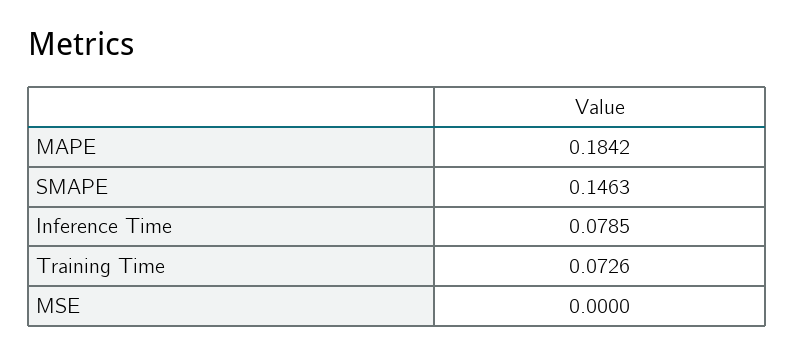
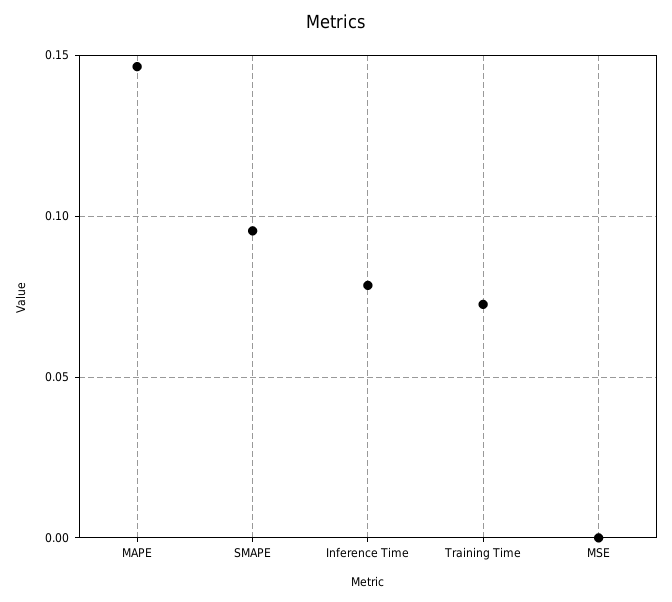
MAPE: 0.1842 -> 0.145
SMAPE: 0.1463 -> 0.095

